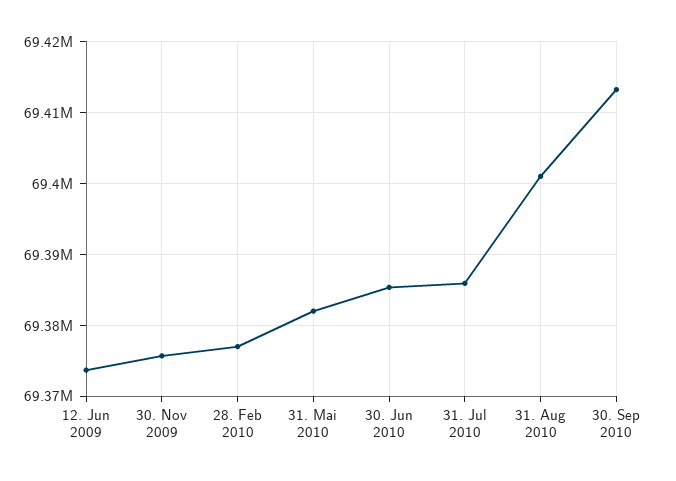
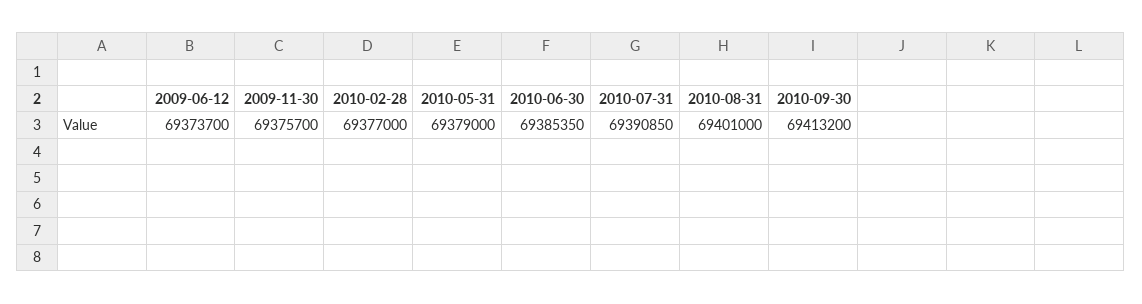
31. Mai 2010: 69382000 -> 69379000
31. Jul 2010: 69386000 -> 69390850

